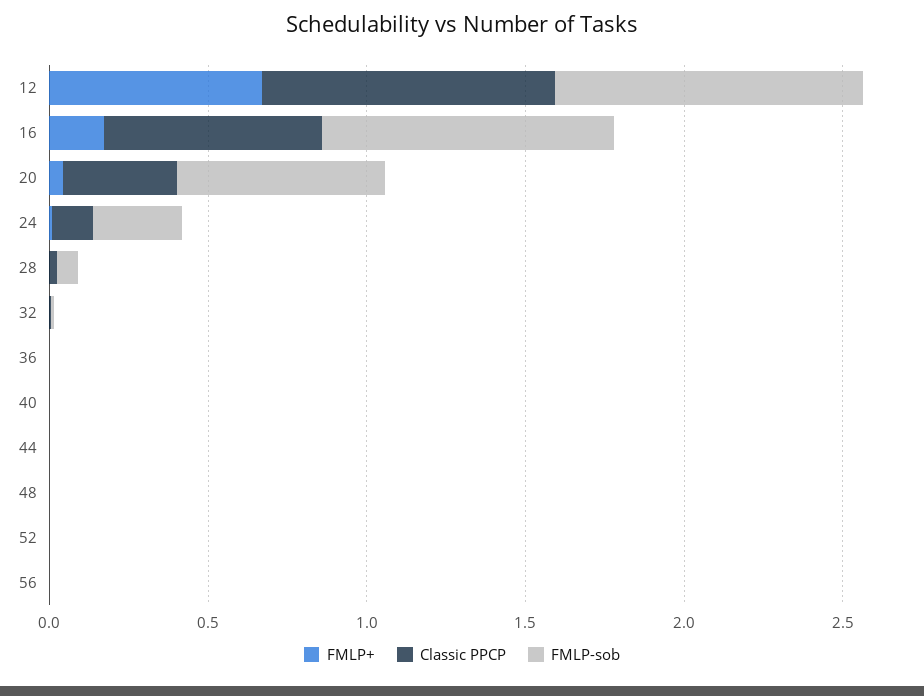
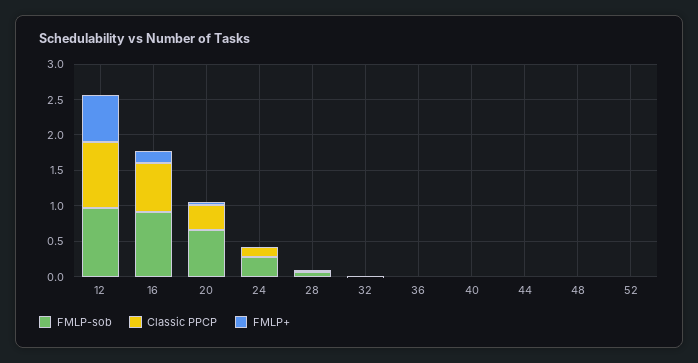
FMLP+, 56: 0 -> none
Classic PPCP, 56: 0 -> none
FMLP-sob, 56: 0 -> none

